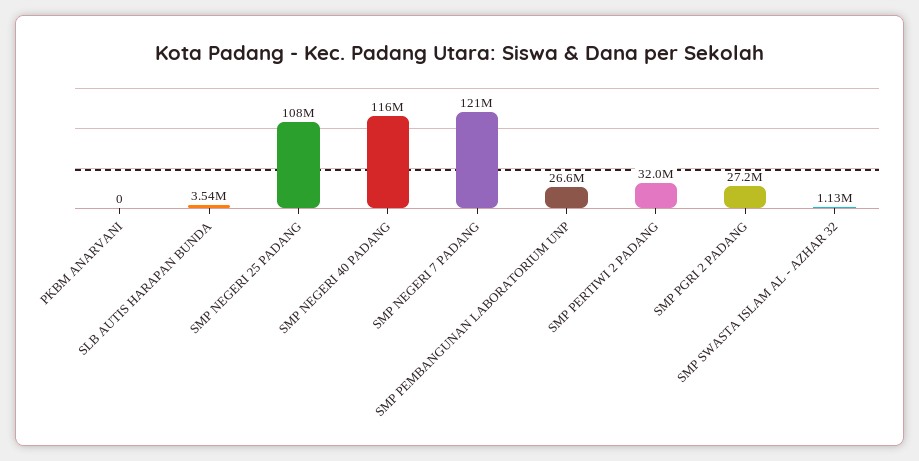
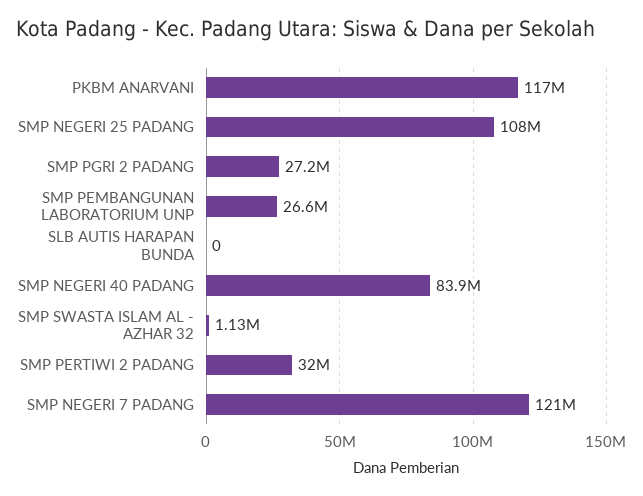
PKBM ANARVANI: 0 -> 117000000
SLB AUTIS HARAPAN BUNDA: 3540000 -> 0
SMP NEGERI 40 PADANG: 116000000 -> 83900000

